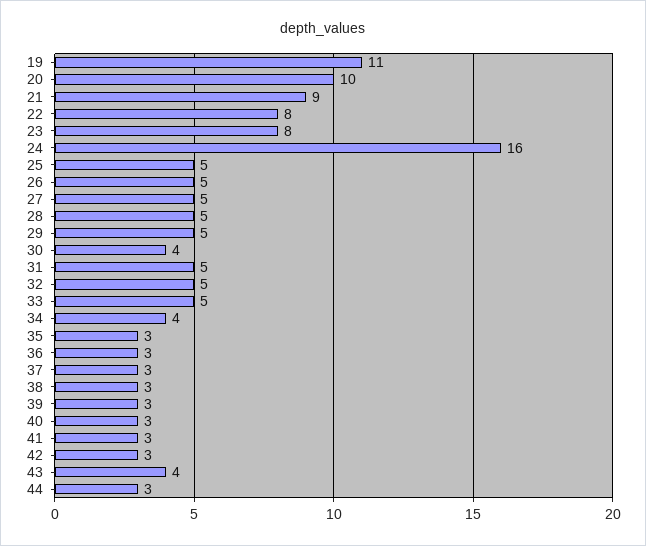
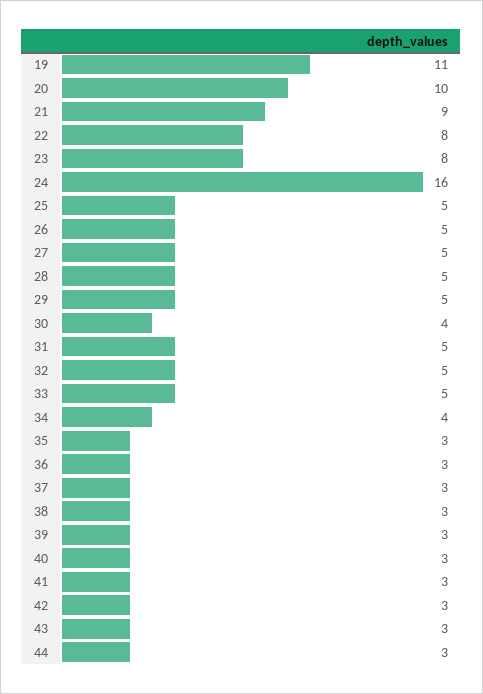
43: 4 -> 3

